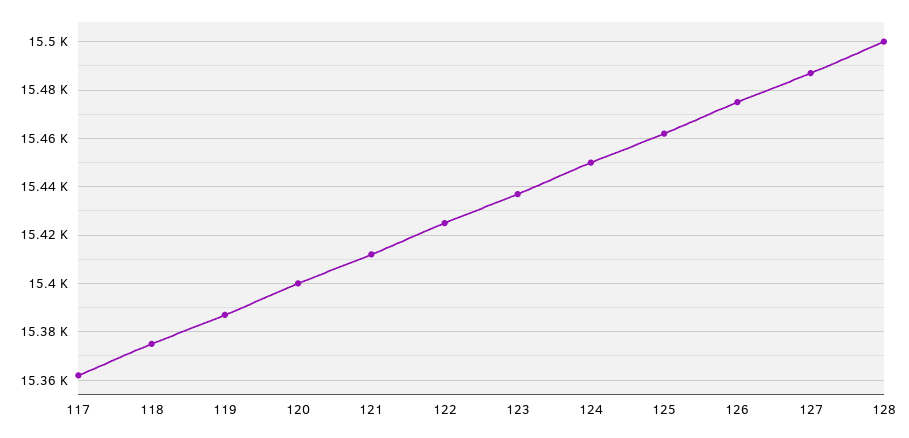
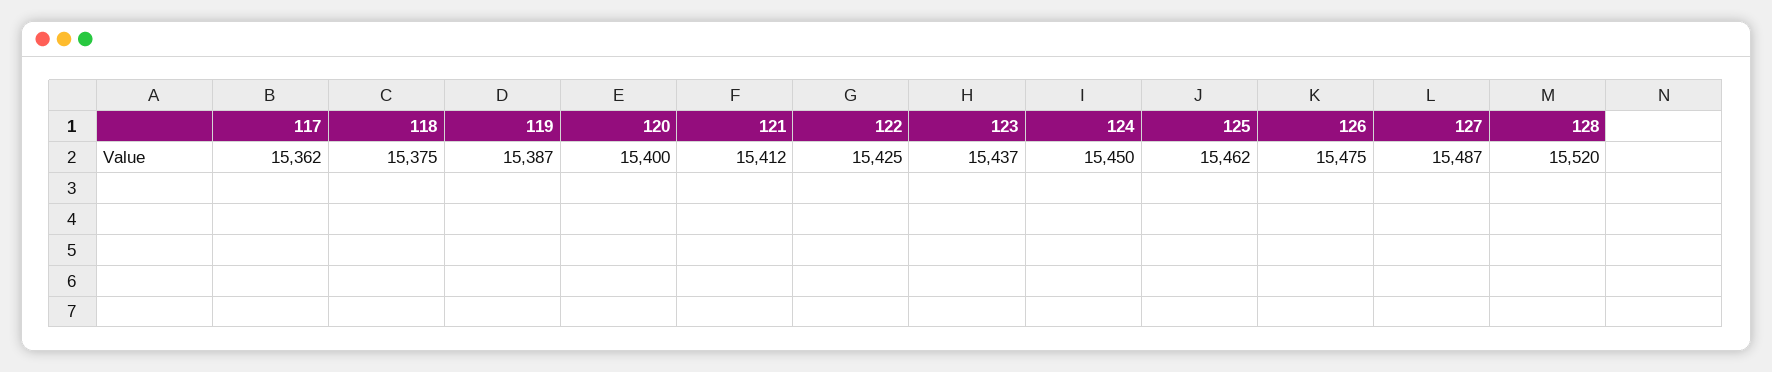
128: 15500 -> 15520

